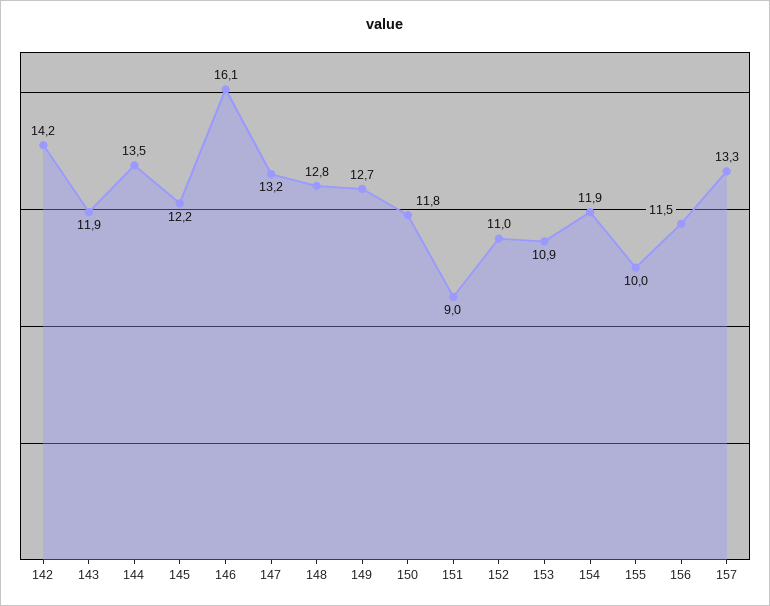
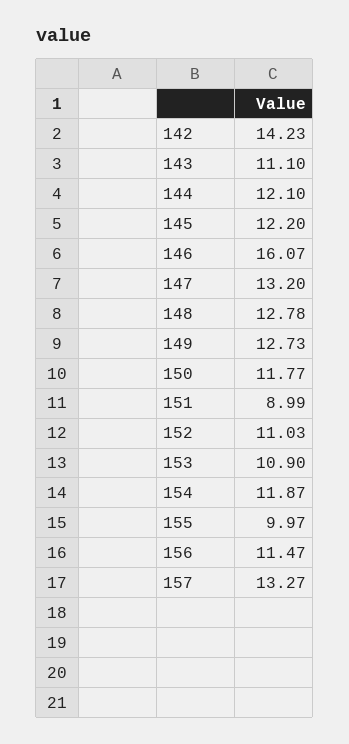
143: 11.9 -> 11.1
144: 13.5 -> 12.1

